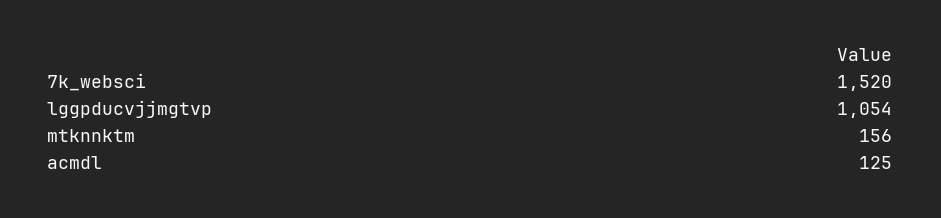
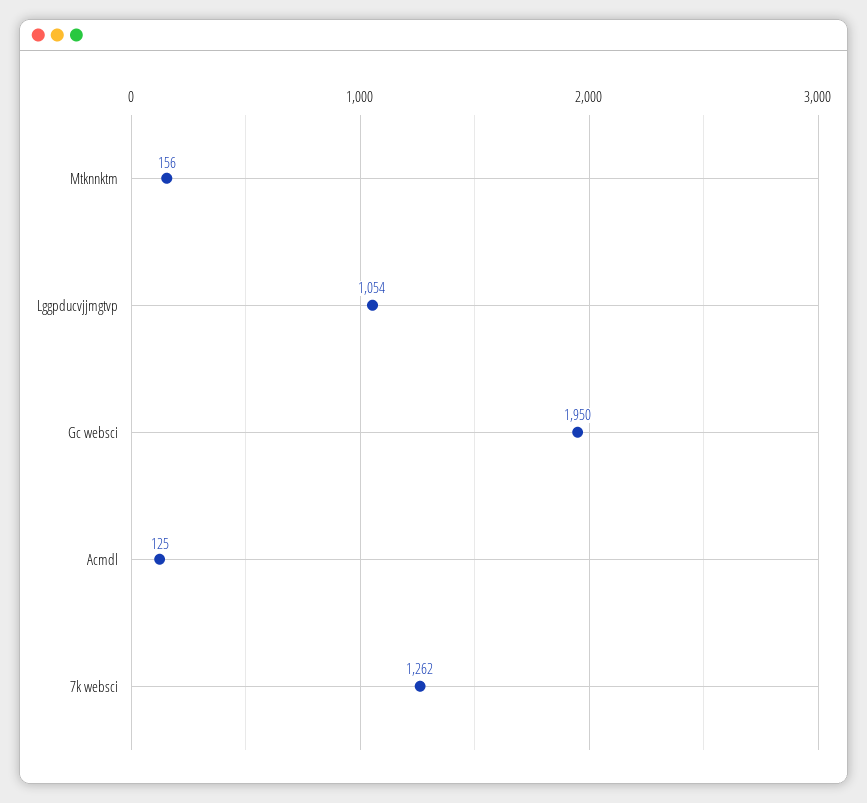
7k_websci: 1520 -> 1262
Gc websci: none -> 1950

